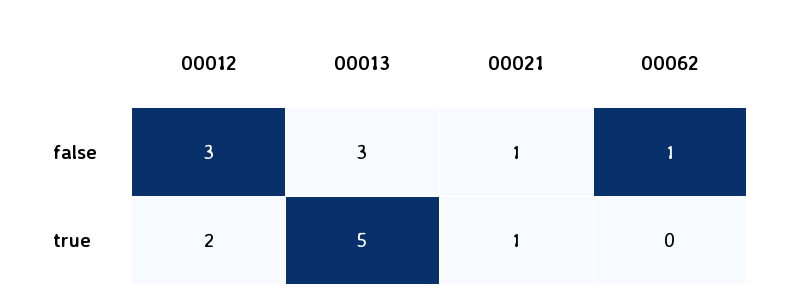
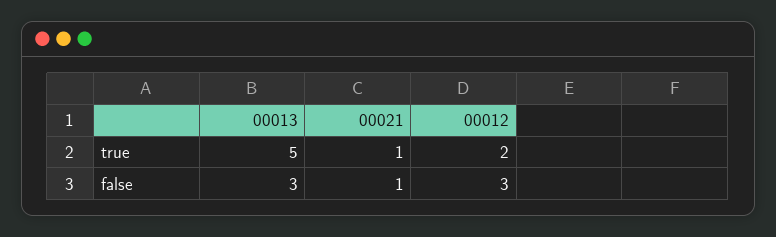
00062, false: 1 -> none
00062, true: 0 -> none

